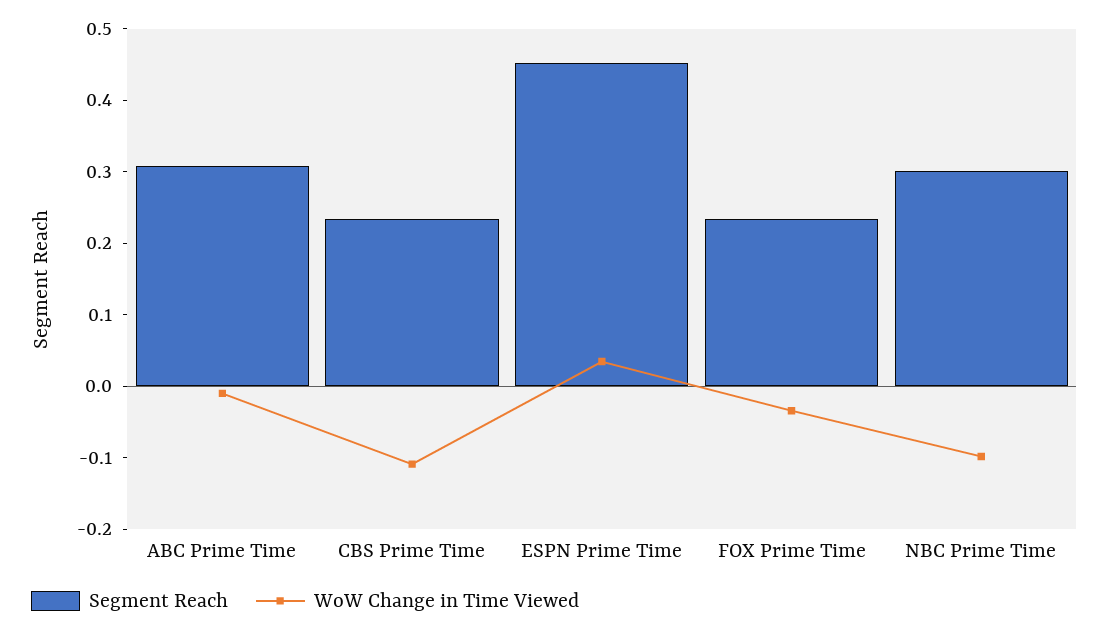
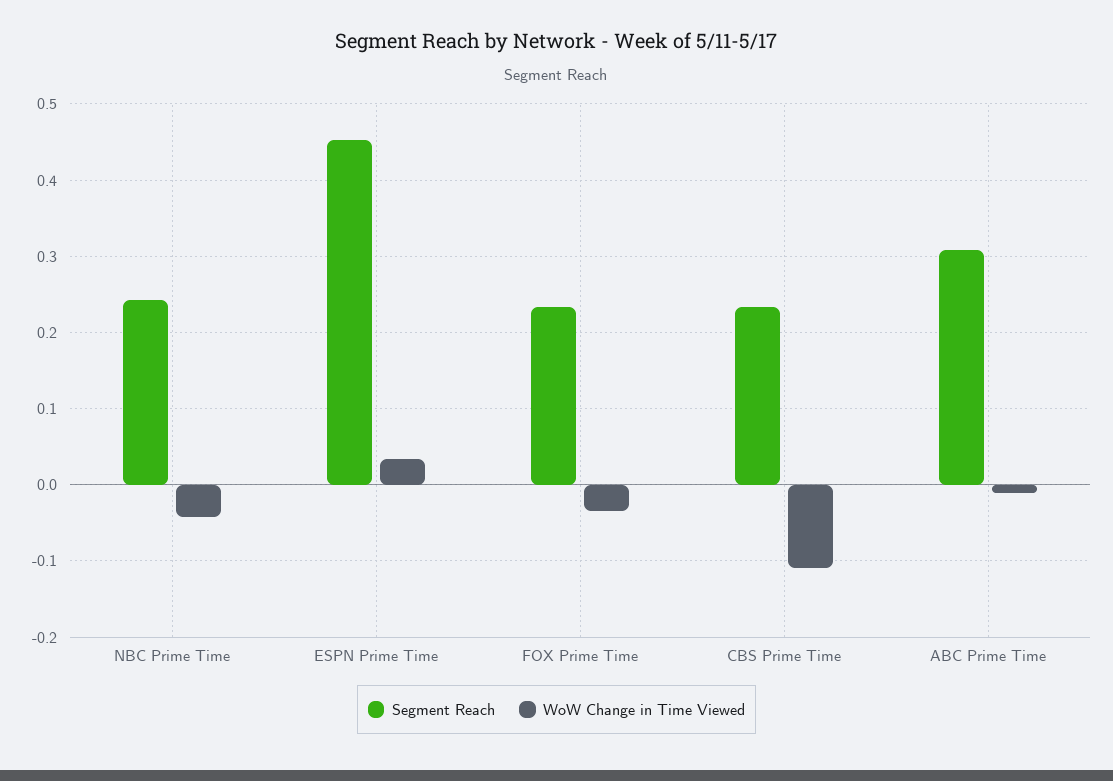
Segment Reach, NBC Prime Time: 0.3 -> 0.24
WoW Change in Time Viewed, NBC Prime Time: -0.1 -> -0.04

